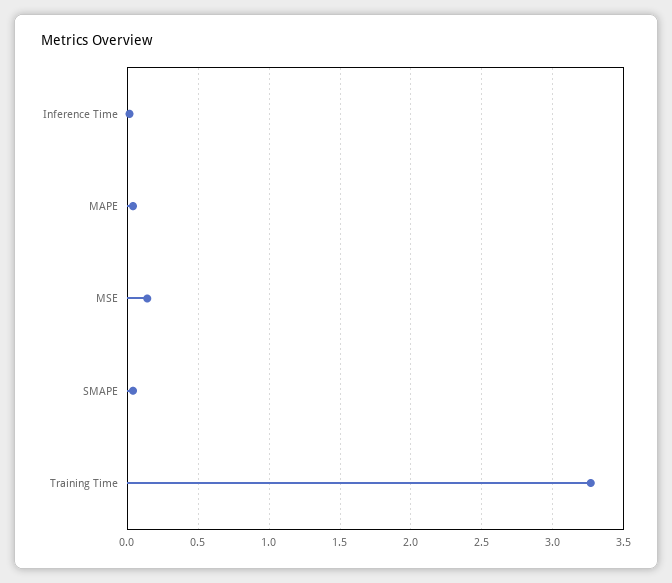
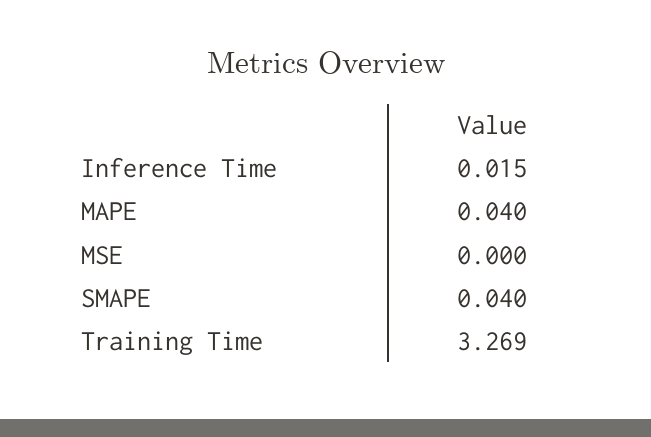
MSE: 0.15 -> 0

